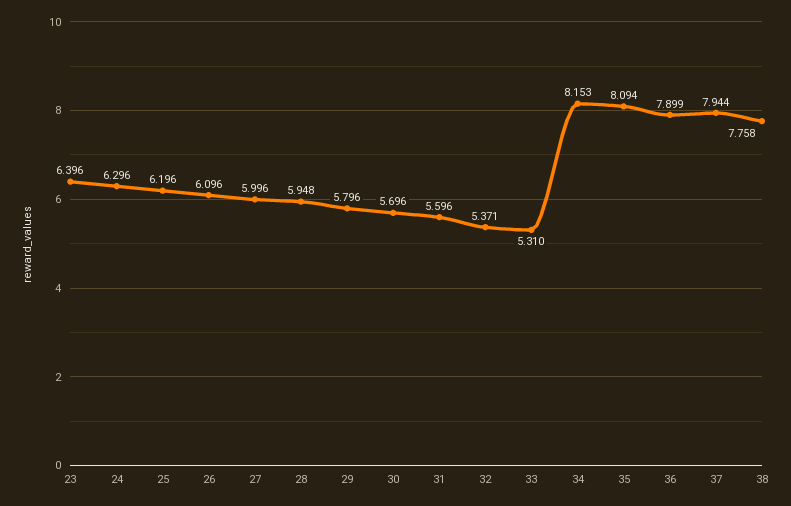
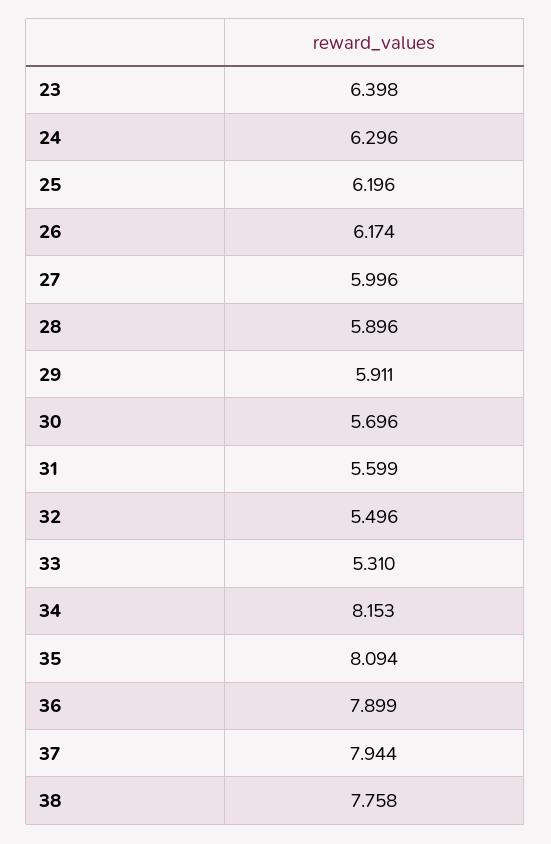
23: 6.396 -> 6.398
26: 6.096 -> 6.174
28: 5.948 -> 5.896
29: 5.796 -> 5.911
31: 5.596 -> 5.599
32: 5.371 -> 5.496

